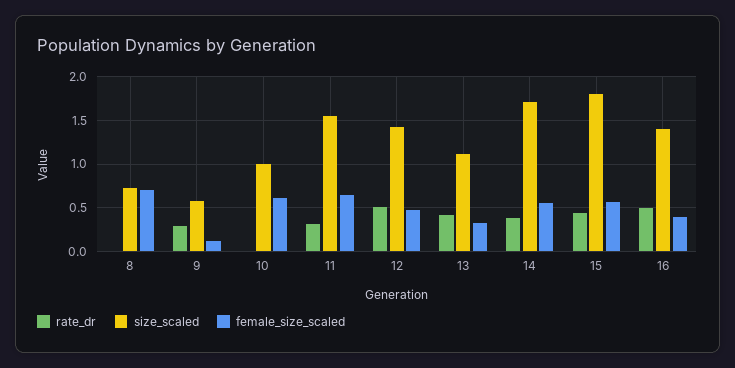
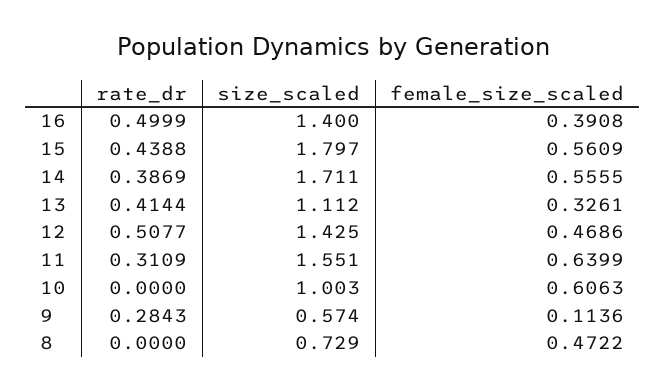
female_size_scaled, 8: 0.7 -> 0.4722

